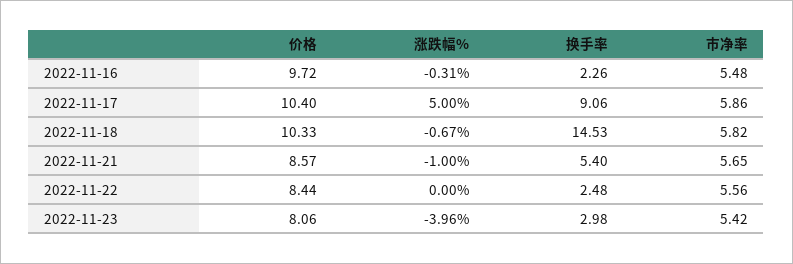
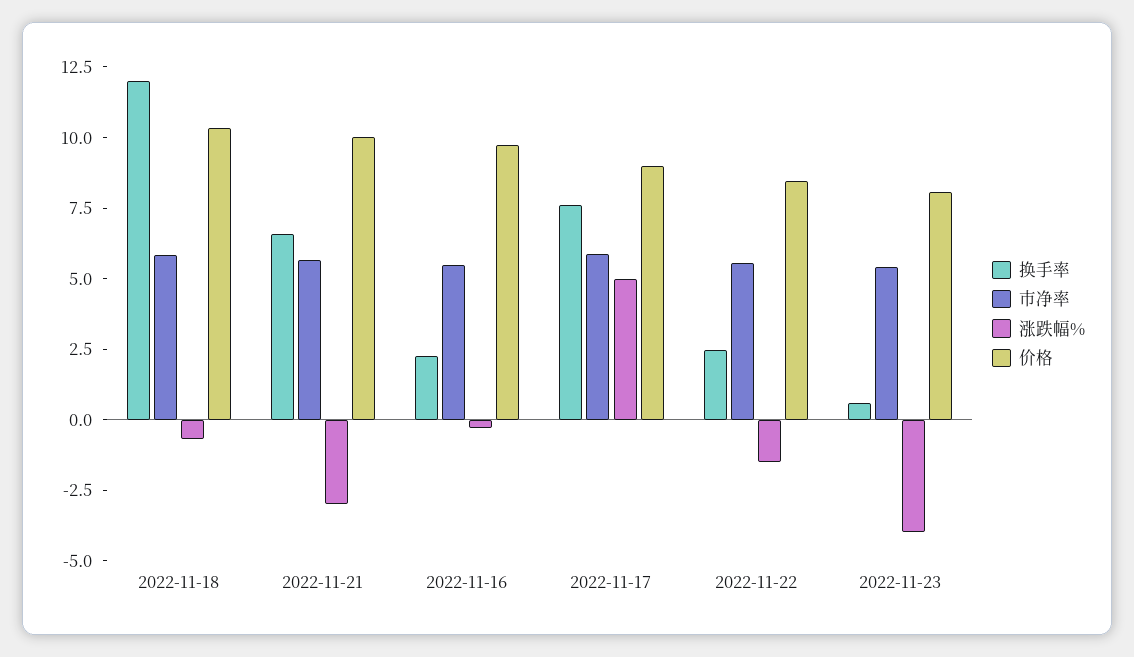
价格, 2022-11-17: 10.4 -> 9
换手率, 2022-11-17: 9.06 -> 7.5
换手率, 2022-11-18: 14.53 -> 12
价格, 2022-11-21: 8.57 -> 10
涨跌幅%, 2022-11-21: -1 -> -3
换手率, 2022-11-21: 5.4 -> 6.5
涨跌幅%, 2022-11-22: 0 -> -1.5
换手率, 2022-11-23: 2.98 -> 0.5

